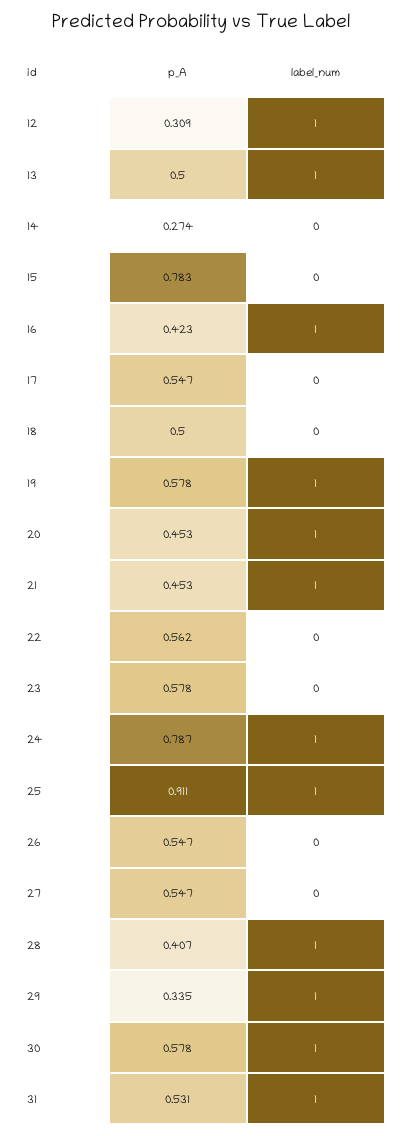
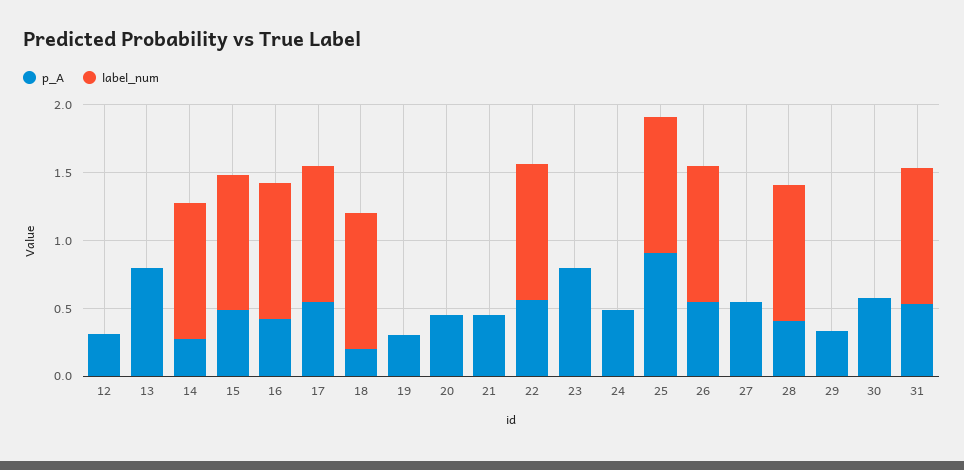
label_num, 12: 1 -> 0
p_A, 13: 0.5 -> 0.8
label_num, 13: 1 -> 0
label_num, 14: 0 -> 1
p_A, 15: 0.783 -> 0.5
label_num, 15: 0 -> 1
label_num, 17: 0 -> 1
p_A, 18: 0.5 -> 0.2
label_num, 18: 0 -> 1
p_A, 19: 0.578 -> 0.3
label_num, 19: 1 -> 0
label_num, 20: 1 -> 0
label_num, 21: 1 -> 0
label_num, 22: 0 -> 1
p_A, 23: 0.578 -> 0.8
p_A, 24: 0.787 -> 0.5
label_num, 24: 1 -> 0
label_num, 26: 0 -> 1
label_num, 29: 1 -> 0
label_num, 30: 1 -> 0

